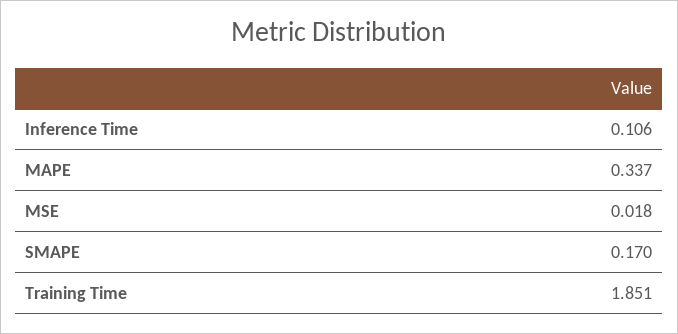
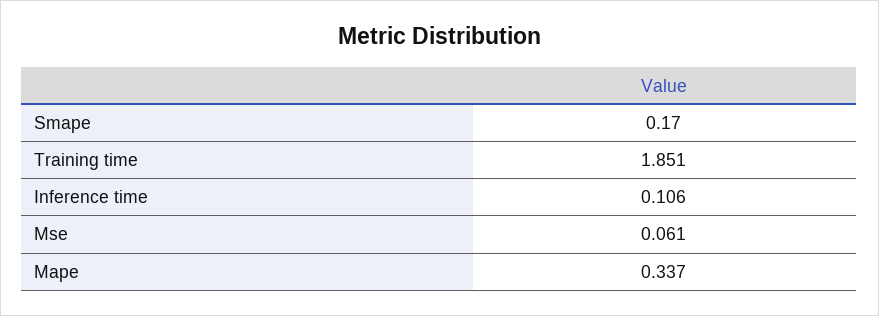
MSE: 0.018 -> 0.061

